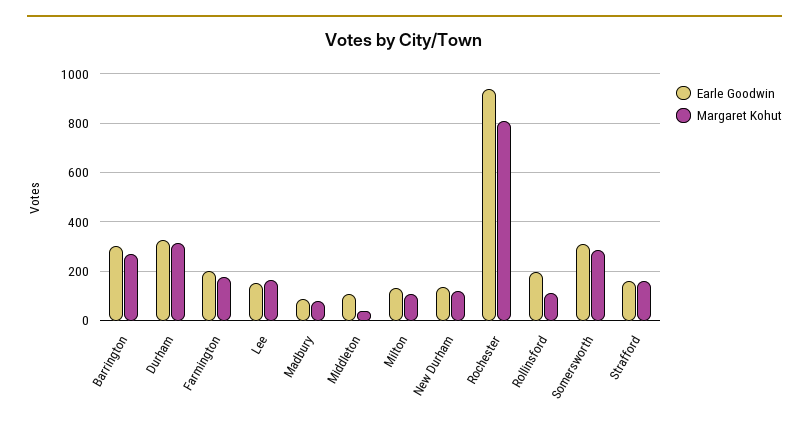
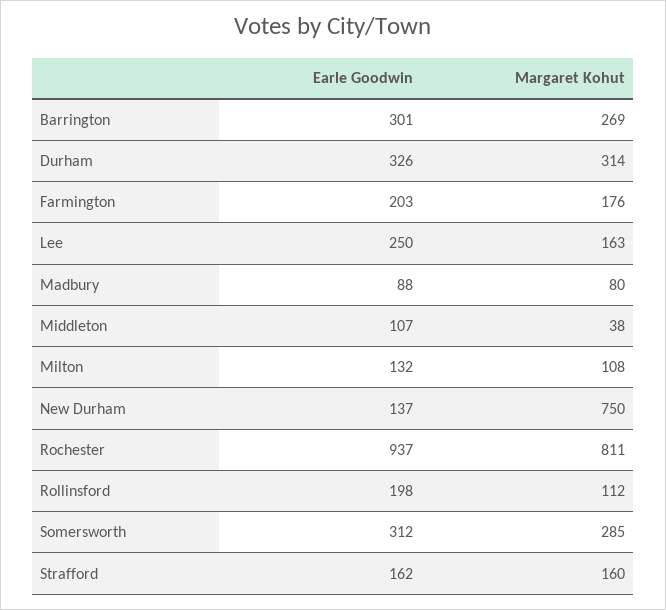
Earle Goodwin, Lee: 150 -> 250
Margaret Kohut, New Durham: 125 -> 750

